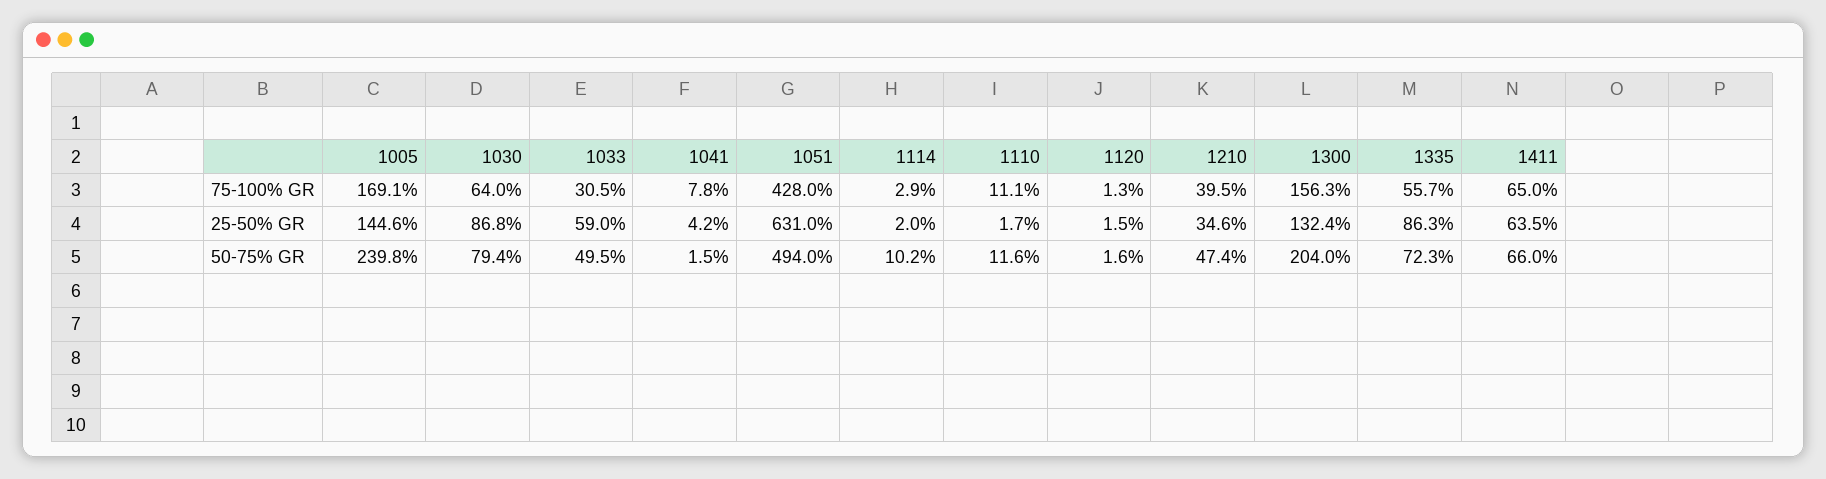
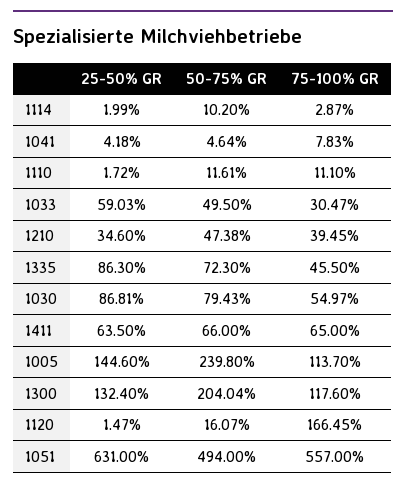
1005, 75-100% GR: 169.1 -> 113.7
1030, 75-100% GR: 64 -> 54.97
1051, 75-100% GR: 428 -> 557
1120, 75-100% GR: 1.3 -> 166.45
1300, 75-100% GR: 156.3 -> 117.6
1335, 75-100% GR: 55.7 -> 45.5
1041, 50-75% GR: 1.5 -> 4.64
1120, 50-75% GR: 1.6 -> 16.07

